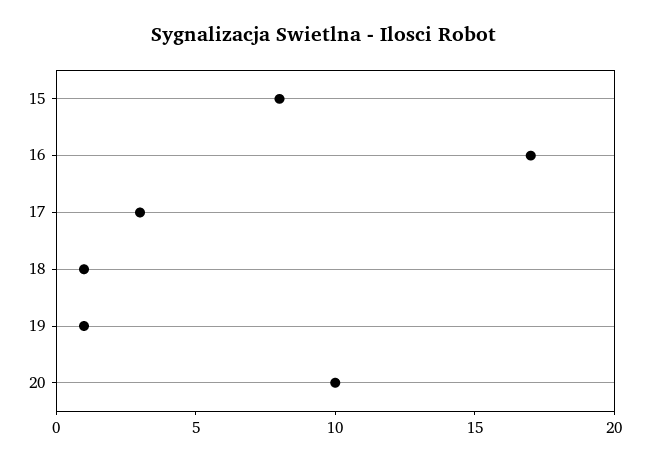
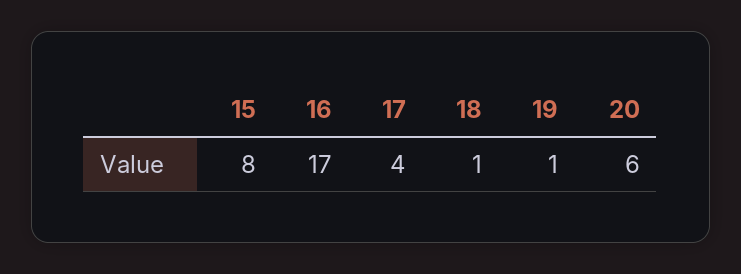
17: 3 -> 4
20: 10 -> 6

